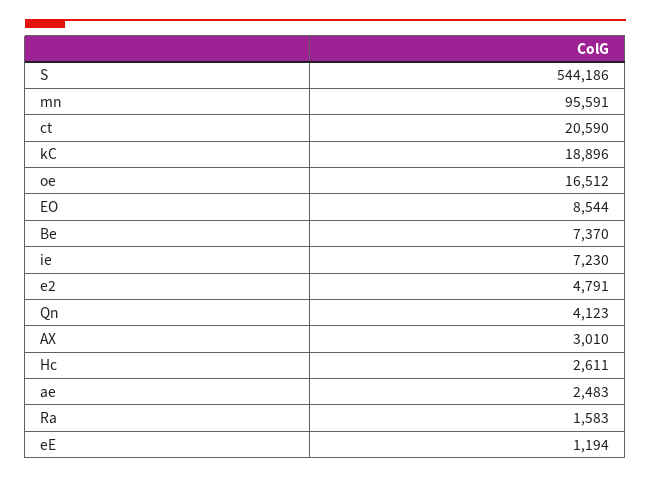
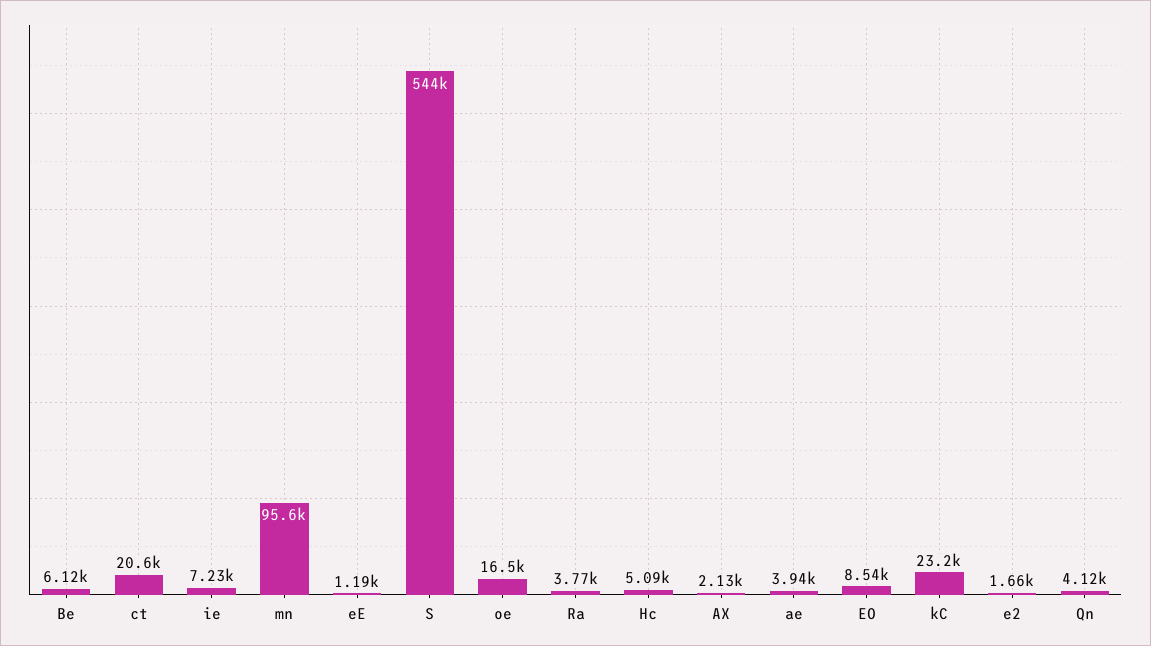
kC: 18896 -> 23200
Be: 7370 -> 6120
e2: 4791 -> 1660
AX: 3010 -> 2130
Hc: 2611 -> 5090
ae: 2483 -> 3940
Ra: 1583 -> 3770

